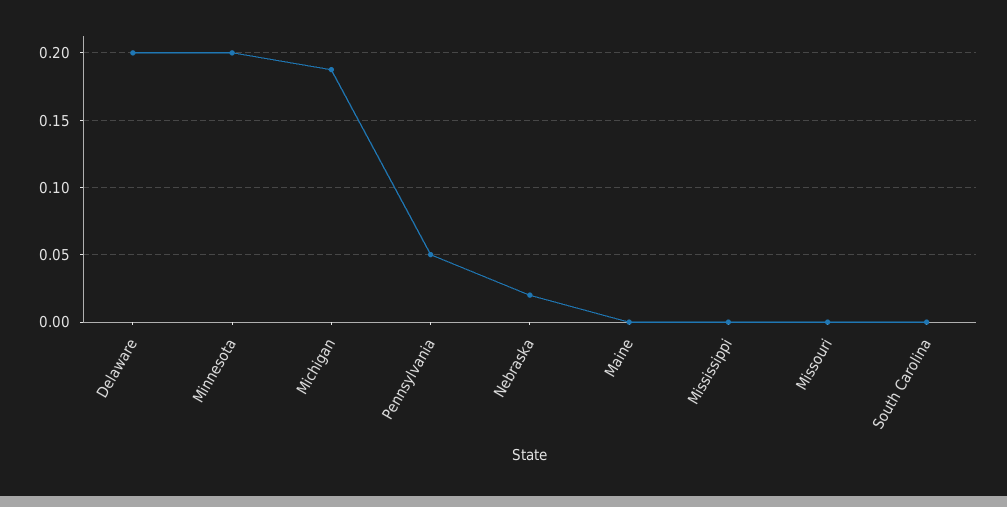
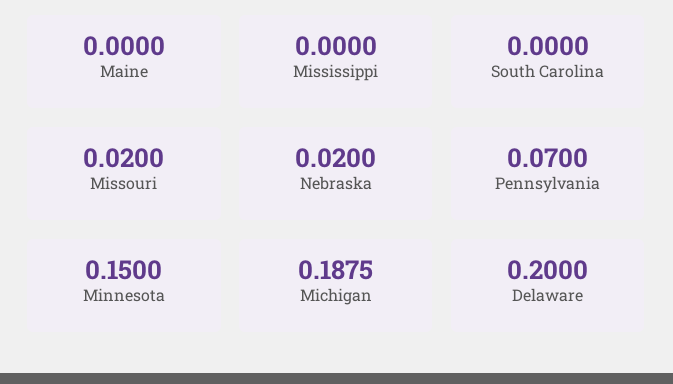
Minnesota: 0.2 -> 0.15
Pennsylvania: 0.05 -> 0.07
Missouri: 0 -> 0.02

